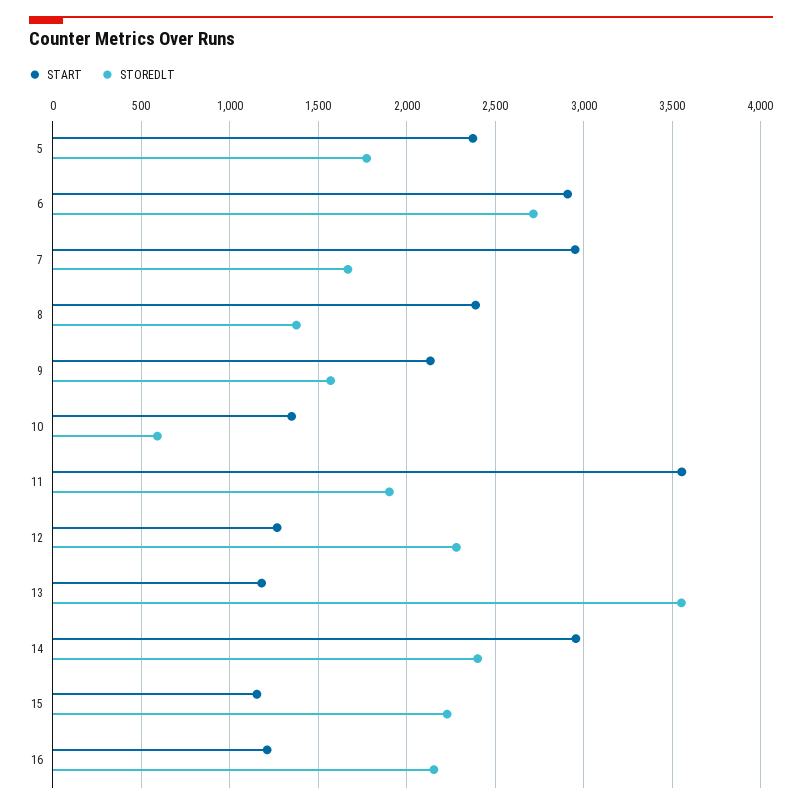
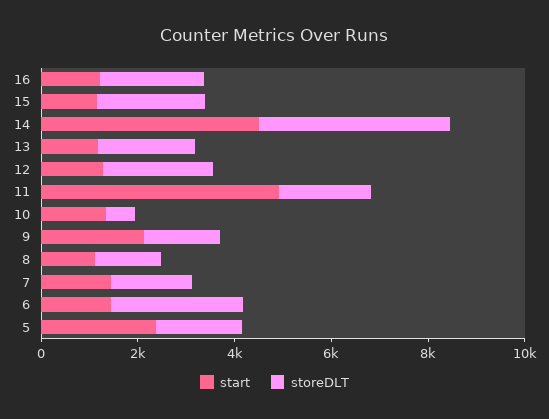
START, 6: 2900 -> 1500
START, 7: 2950 -> 1500
START, 8: 2400 -> 1000
START, 11: 3550 -> 5000
STOREDLT, 13: 3550 -> 2000
START, 14: 2950 -> 4500
STOREDLT, 14: 2400 -> 4000

